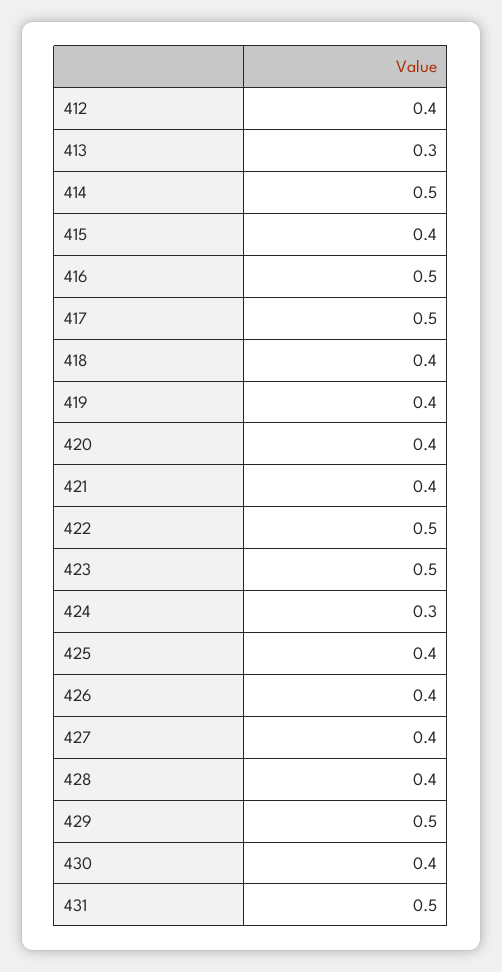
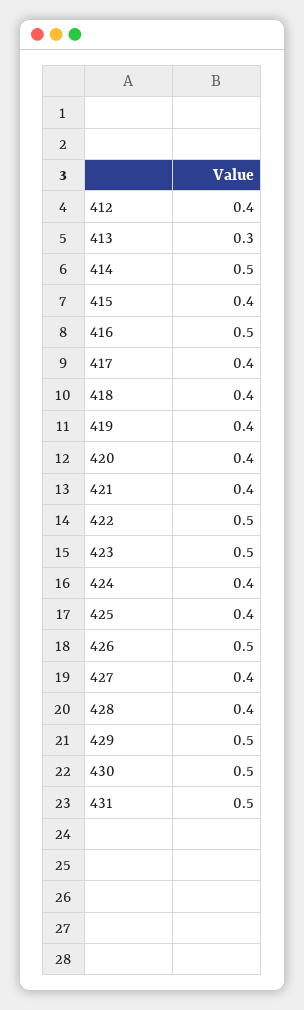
417: 0.5 -> 0.4
424: 0.3 -> 0.4
426: 0.4 -> 0.5
430: 0.4 -> 0.5

